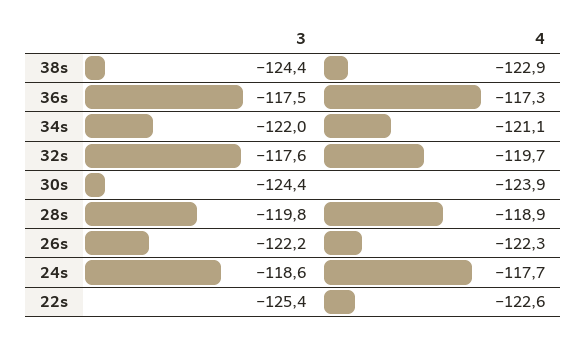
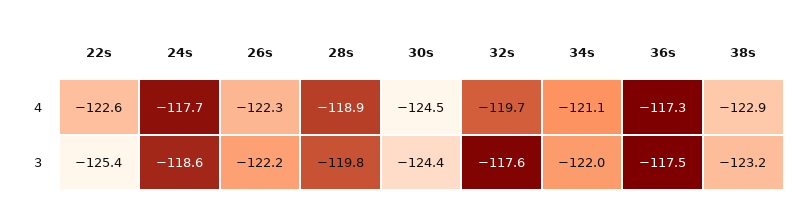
3, 38s: -124.4 -> -123.2
4, 30s: -123.9 -> -124.5

